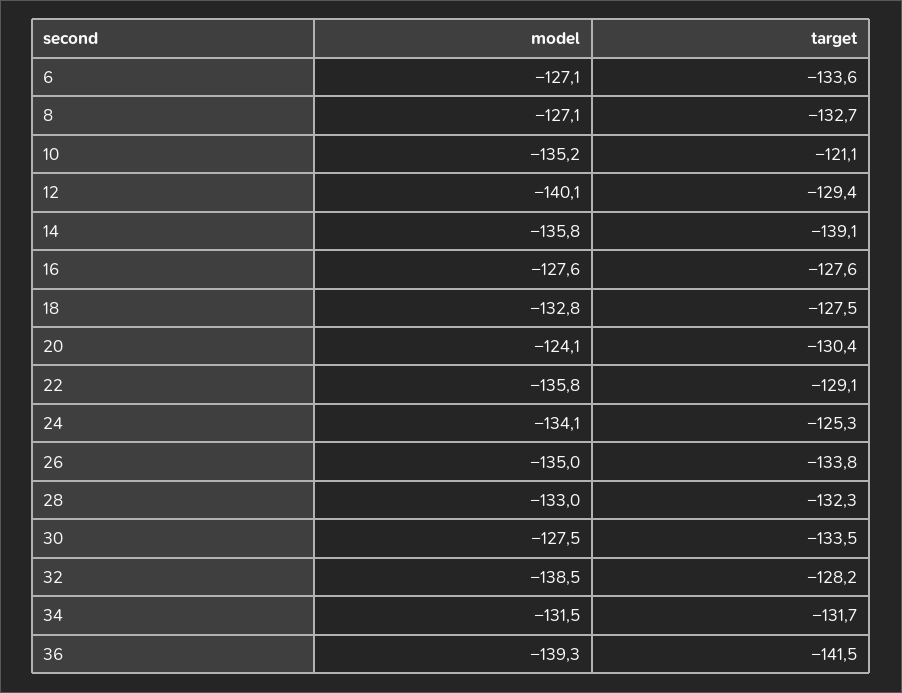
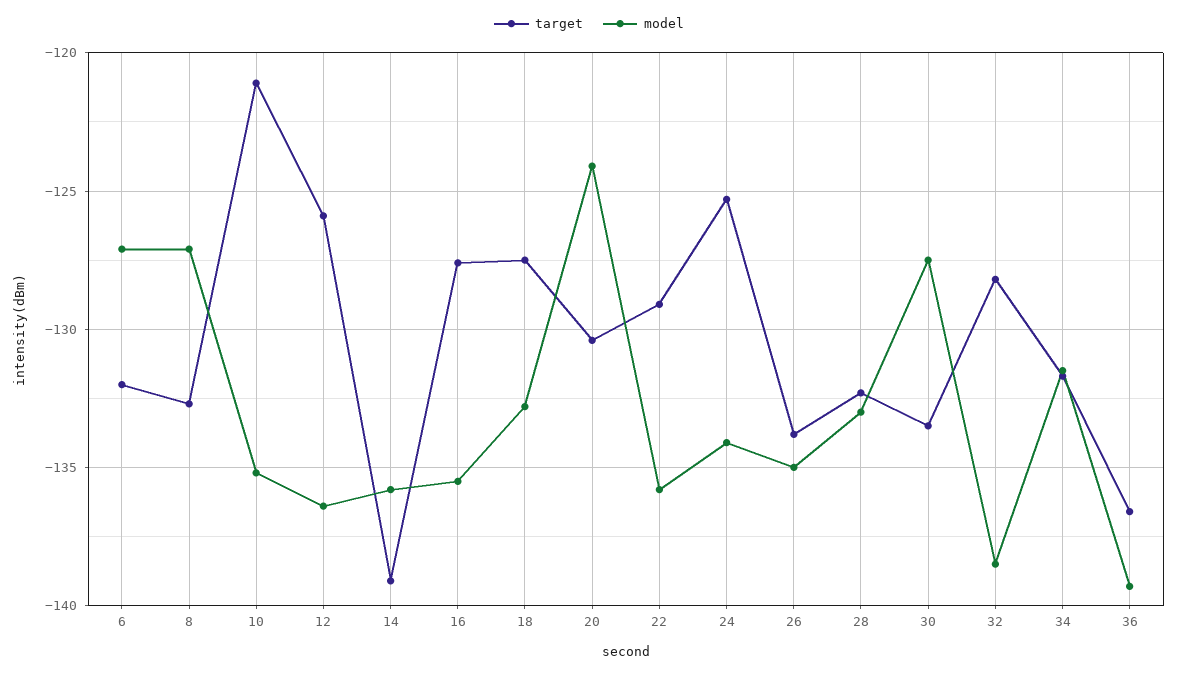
target, 6: -133.6 -> -132
model, 12: -140.1 -> -136.5
target, 12: -129.4 -> -126
model, 16: -127.6 -> -135.5
target, 36: -141.5 -> -136.5

